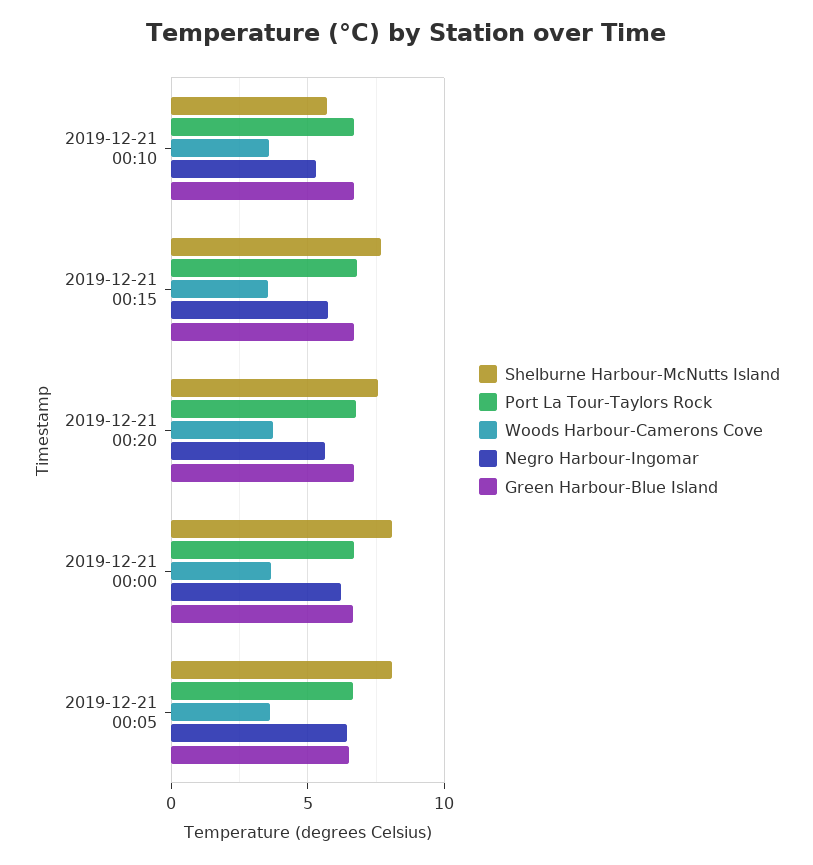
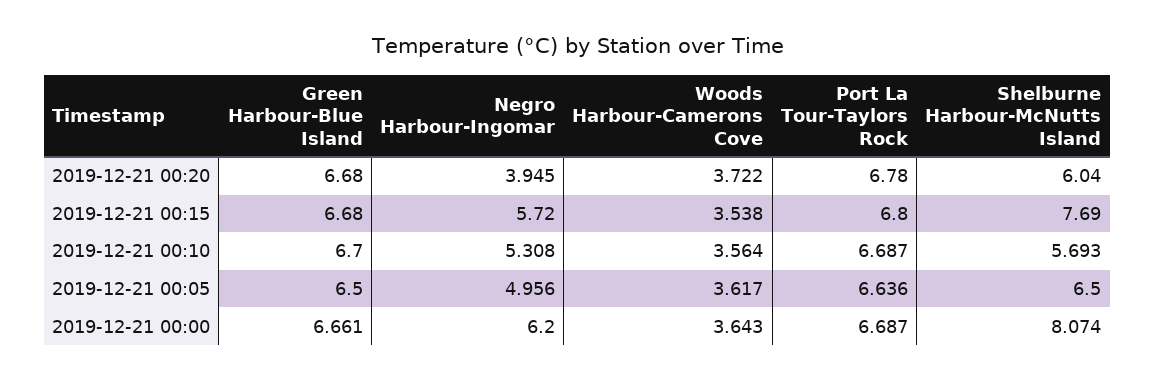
Shelburne Harbour-McNutts Island, 2019-12-21 00:20: 7.5 -> 6.04
Negro Harbour-Ingomar, 2019-12-21 00:20: 5.5 -> 3.945
Shelburne Harbour-McNutts Island, 2019-12-21 00:05: 8 -> 6.5
Negro Harbour-Ingomar, 2019-12-21 00:05: 6.5 -> 4.956

